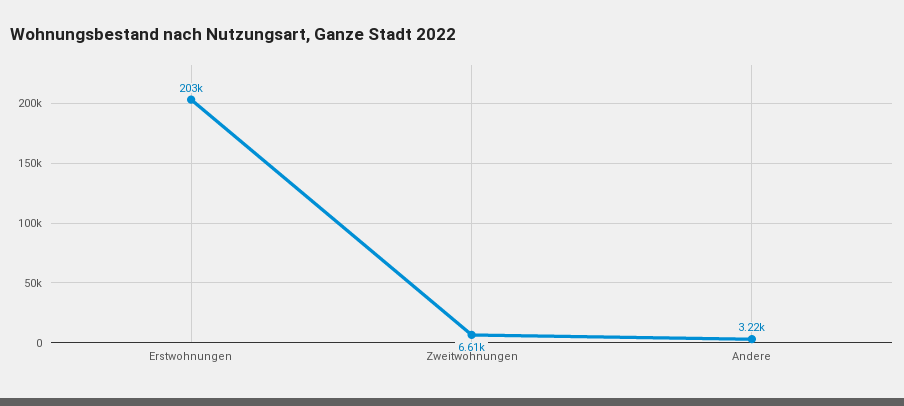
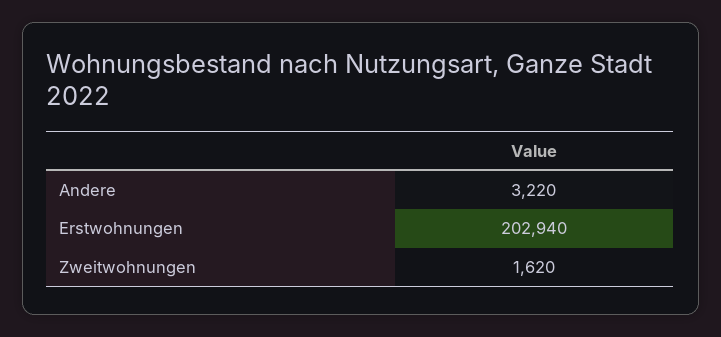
Zweitwohnungen: 6610 -> 1620

